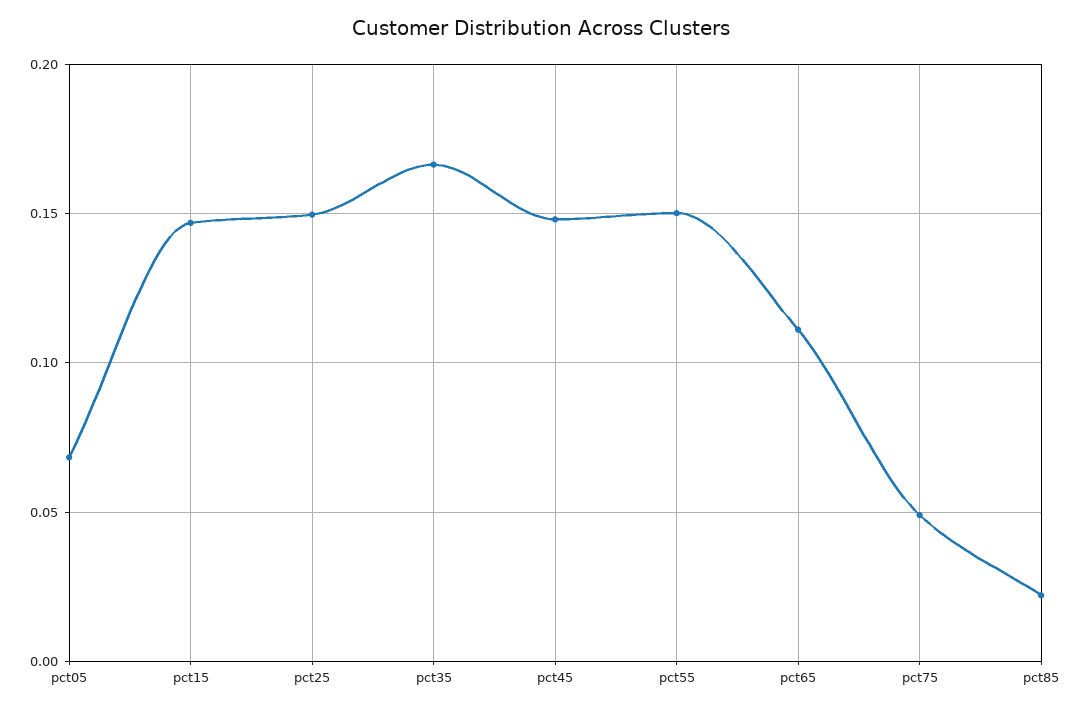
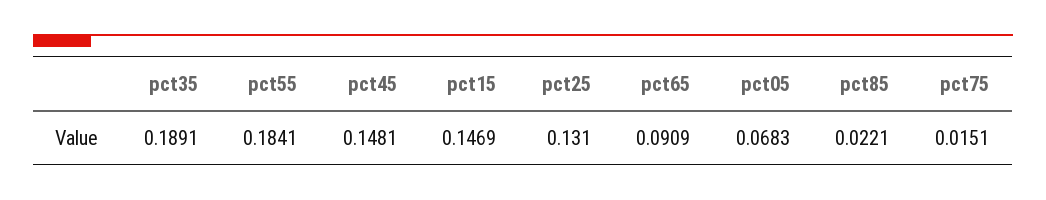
pct25: 0.15 -> 0.131
pct35: 0.165 -> 0.1891
pct55: 0.15 -> 0.1841
pct65: 0.11 -> 0.0909
pct75: 0.05 -> 0.0151

